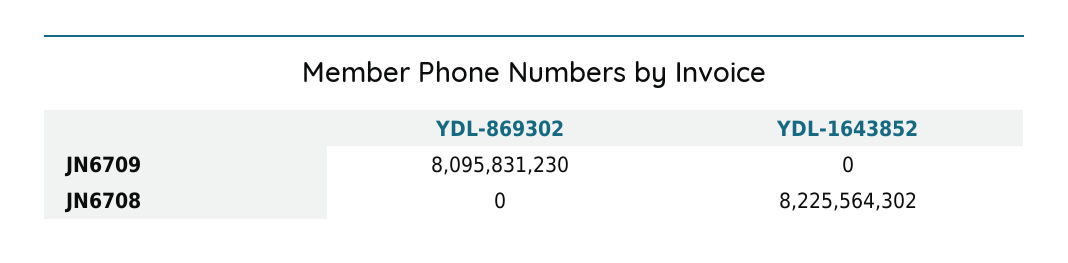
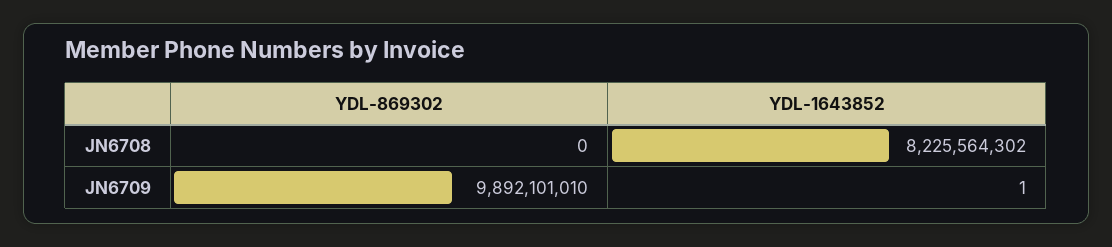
YDL-869302, JN6709: 8095831230 -> 9892101010
YDL-1643852, JN6709: 0 -> 1

